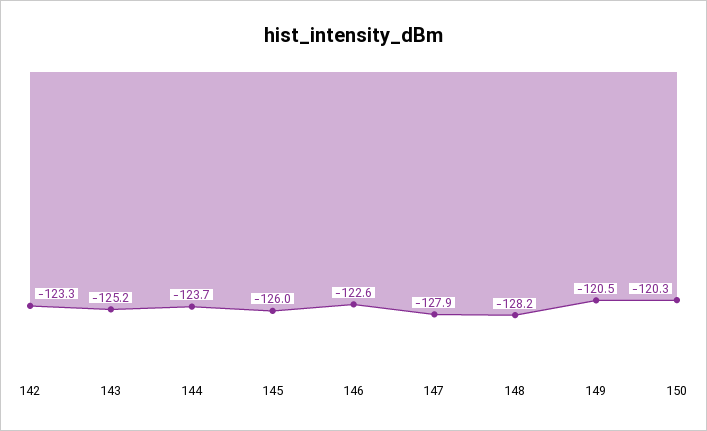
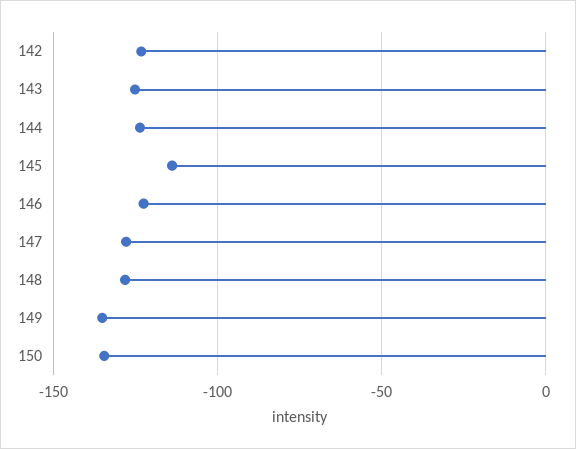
145: -126 -> -115
149: -120.5 -> -135
150: -120.3 -> -135

